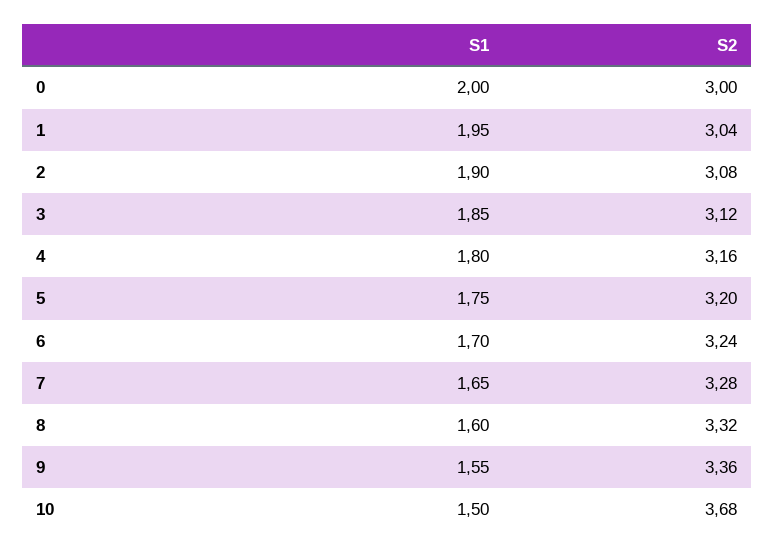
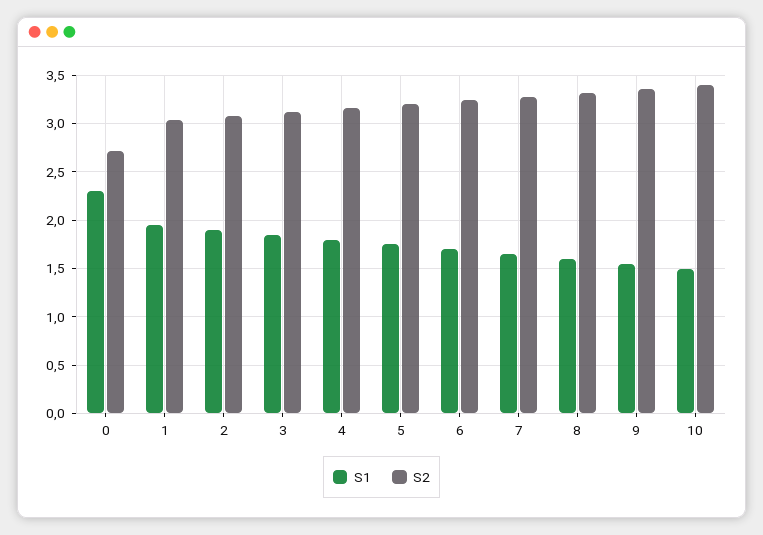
S1, 0: 2 -> 2.3
S2, 0: 3 -> 2.7
S2, 10: 3.68 -> 3.4

